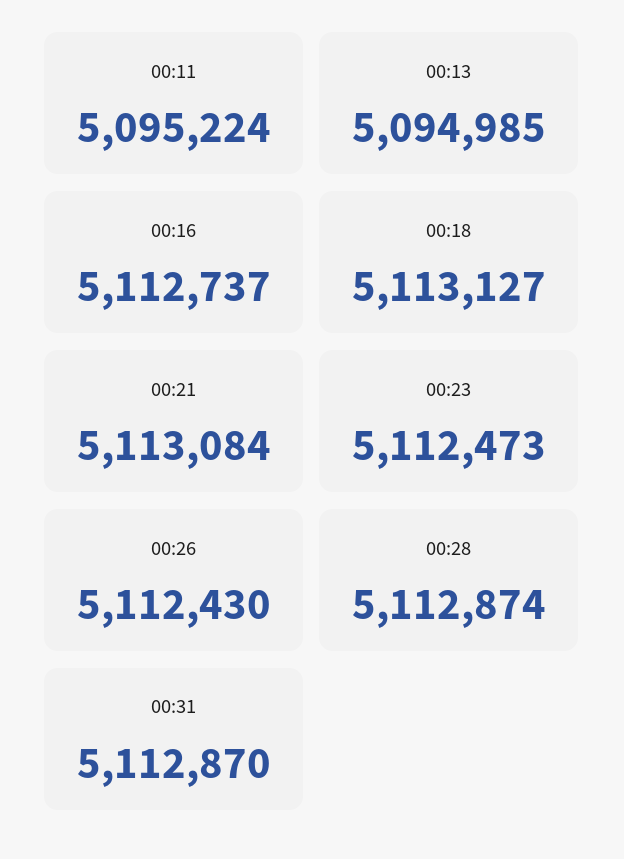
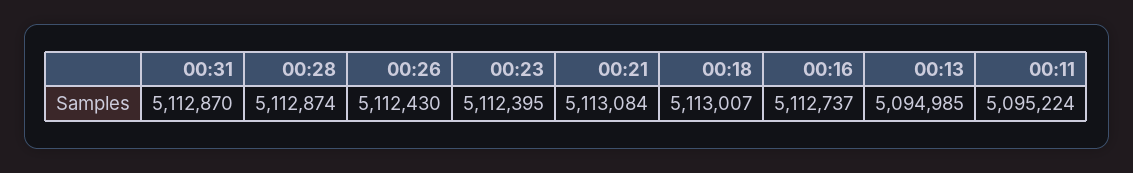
00:18: 5113127 -> 5113007
00:23: 5112473 -> 5112395

